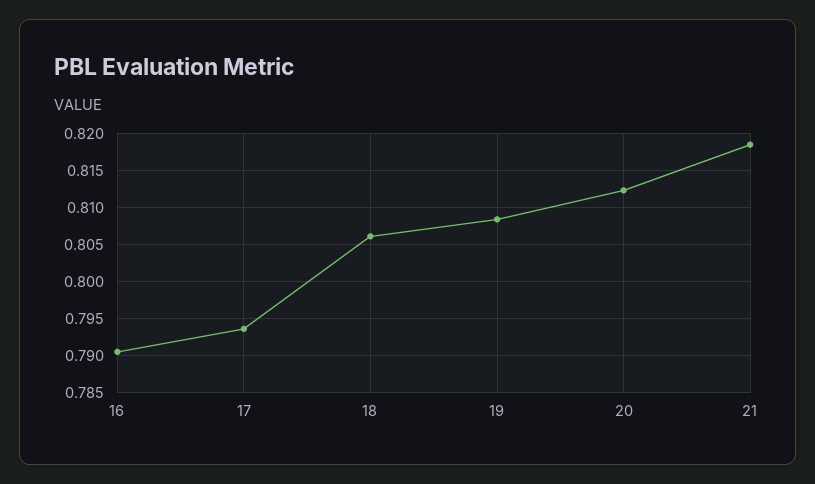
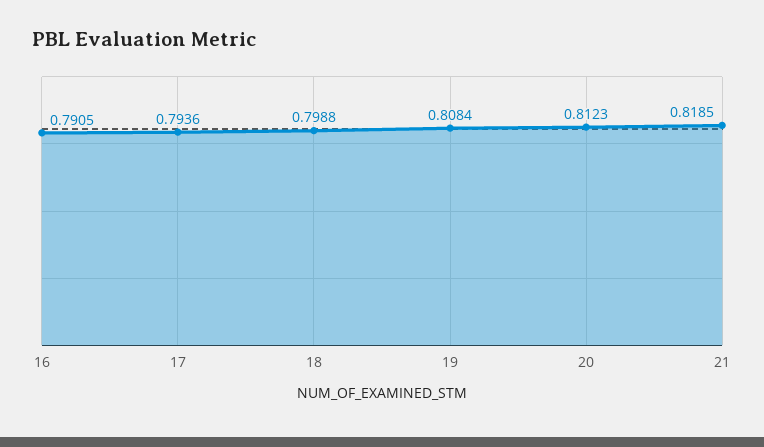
18: 0.806 -> 0.7988

